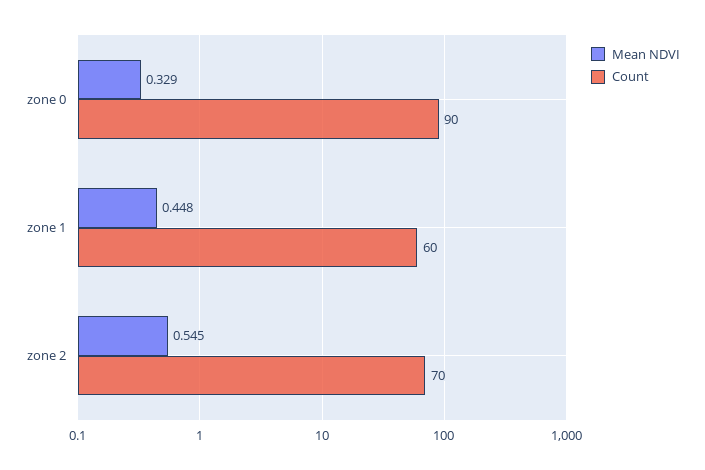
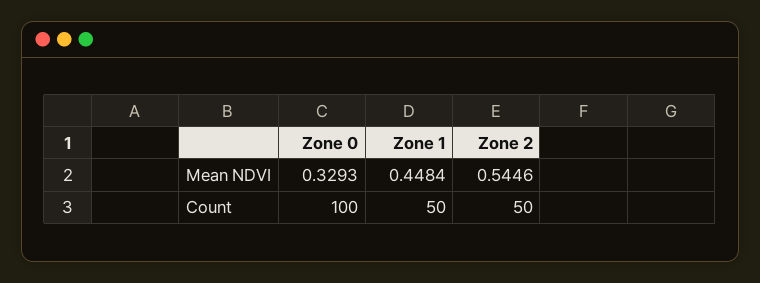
Count, zone 0: 90 -> 100
Count, zone 1: 60 -> 50
Count, zone 2: 70 -> 50

